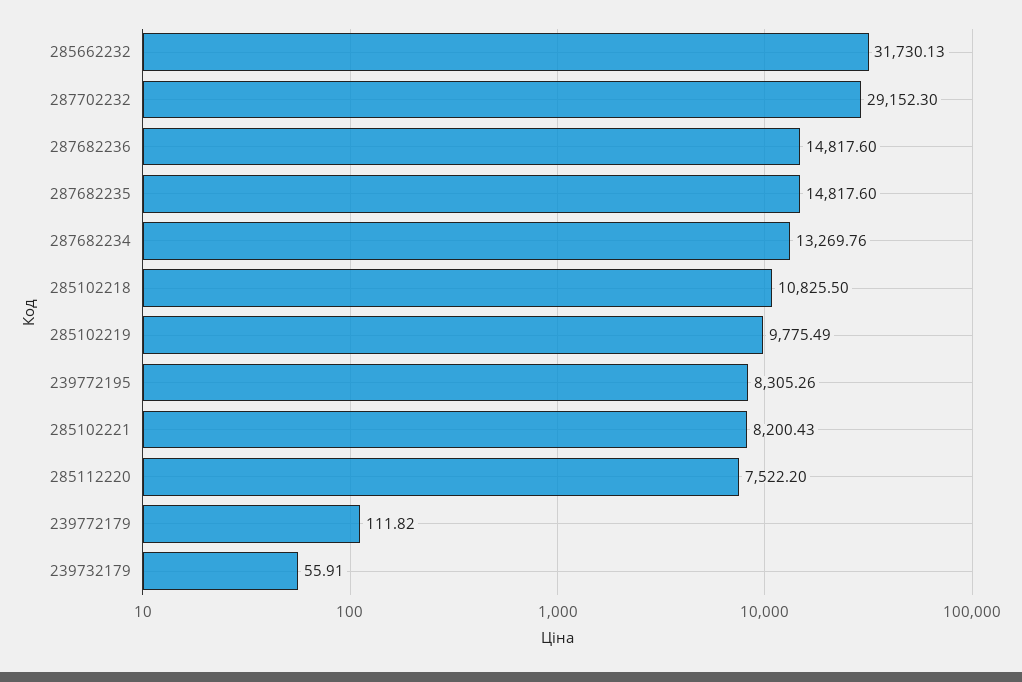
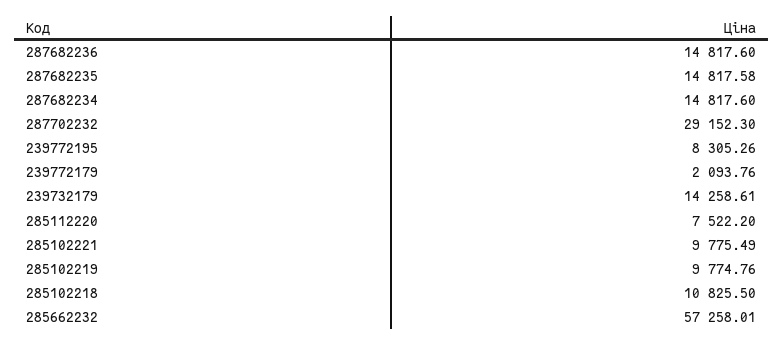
285662232: 31730.13 -> 57258.01
287682235: 14817.6 -> 14817.58
287682234: 13269.76 -> 14817.6
285102219: 9775.49 -> 9774.76
285102221: 8200.43 -> 9775.49
239772179: 111.82 -> 2093.76
239732179: 55.91 -> 14258.61

